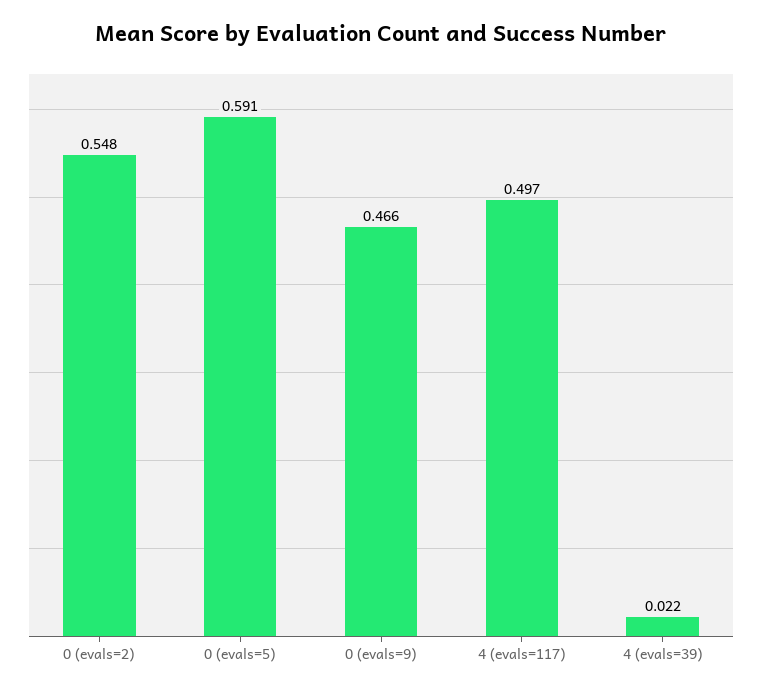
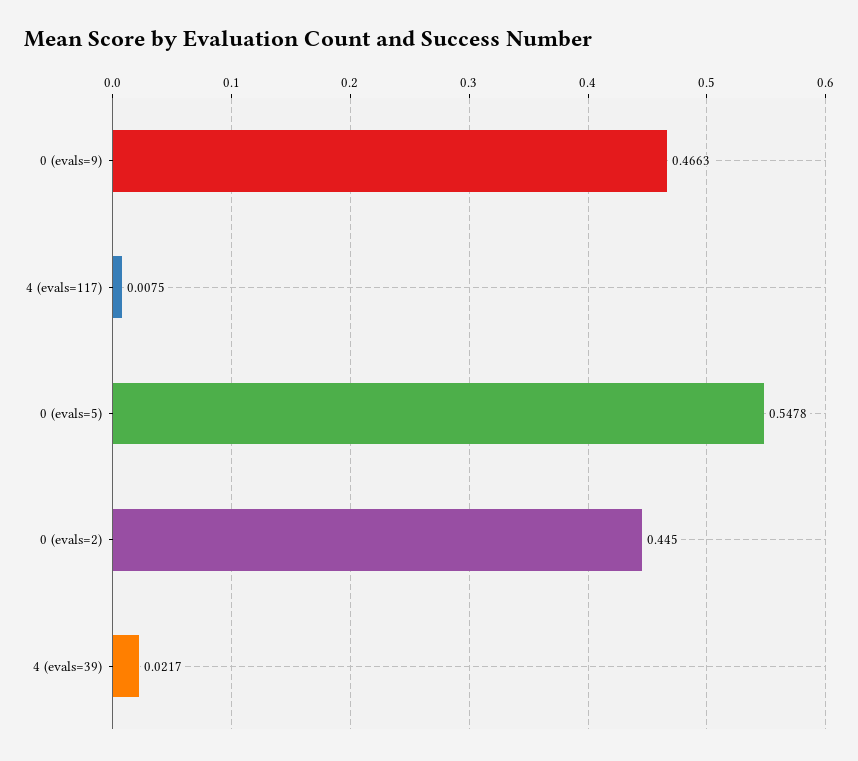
0 (evals=2): 0.548 -> 0.445
0 (evals=5): 0.591 -> 0.5478
4 (evals=117): 0.497 -> 0.0075

